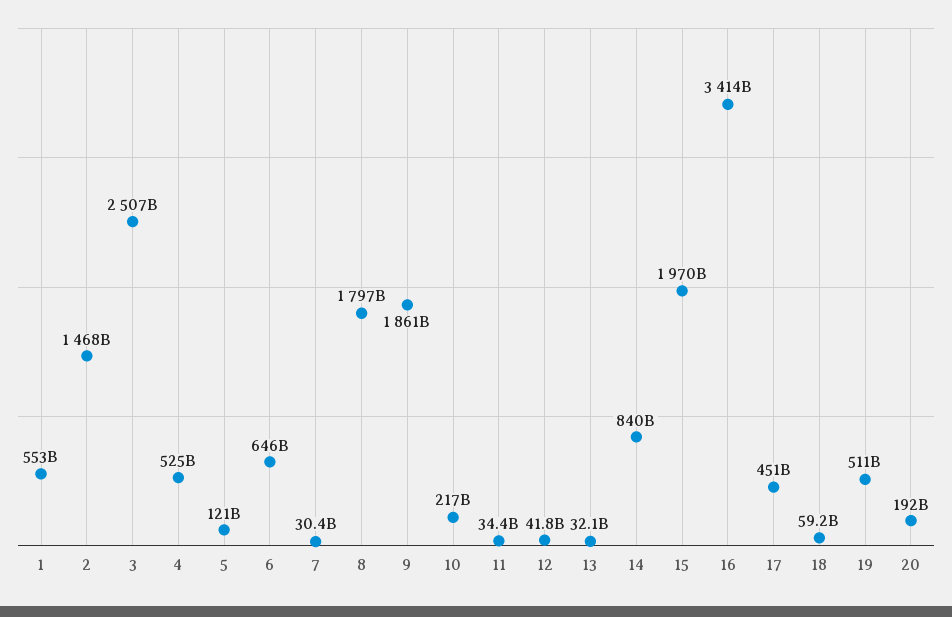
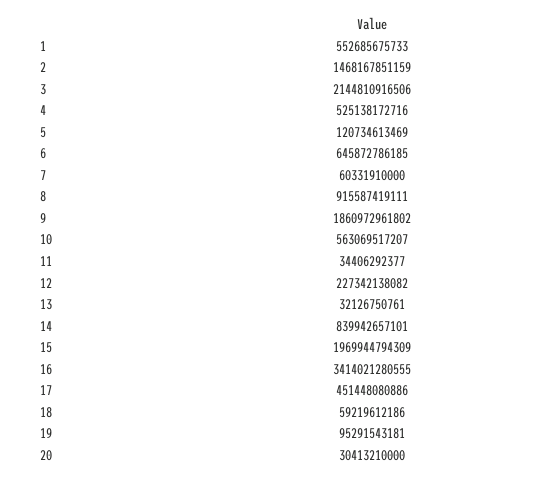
3: 2507000000000 -> 2144810916506
7: 30400000000 -> 60331910000
8: 1797000000000 -> 915587419111
10: 217000000000 -> 563069517207
12: 41800000000 -> 227342138082
19: 511000000000 -> 95291543181
20: 192000000000 -> 30413210000

